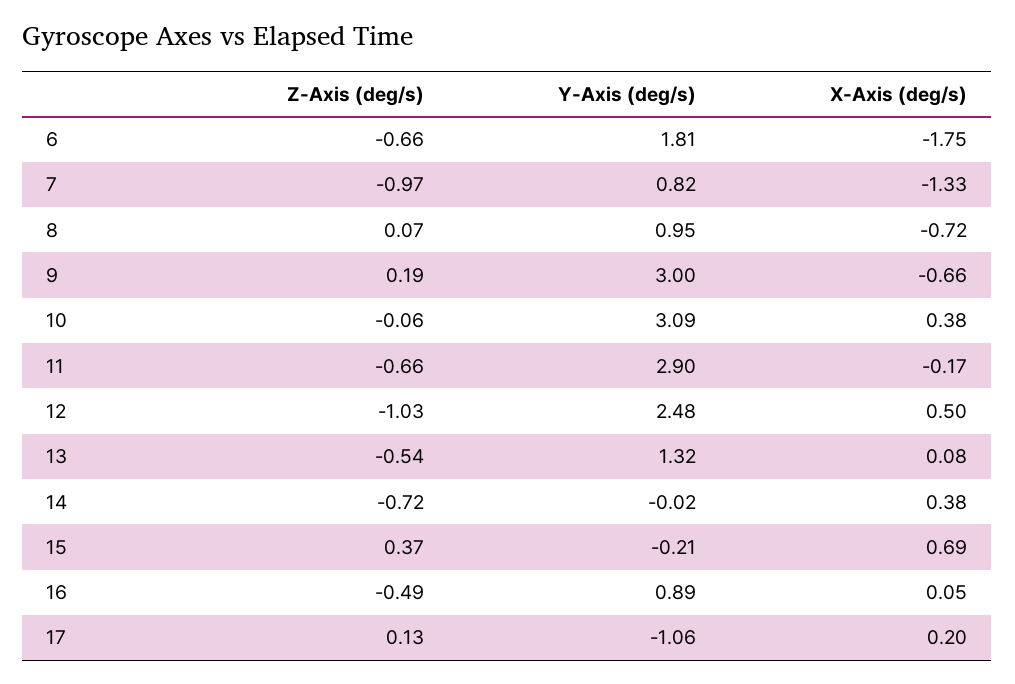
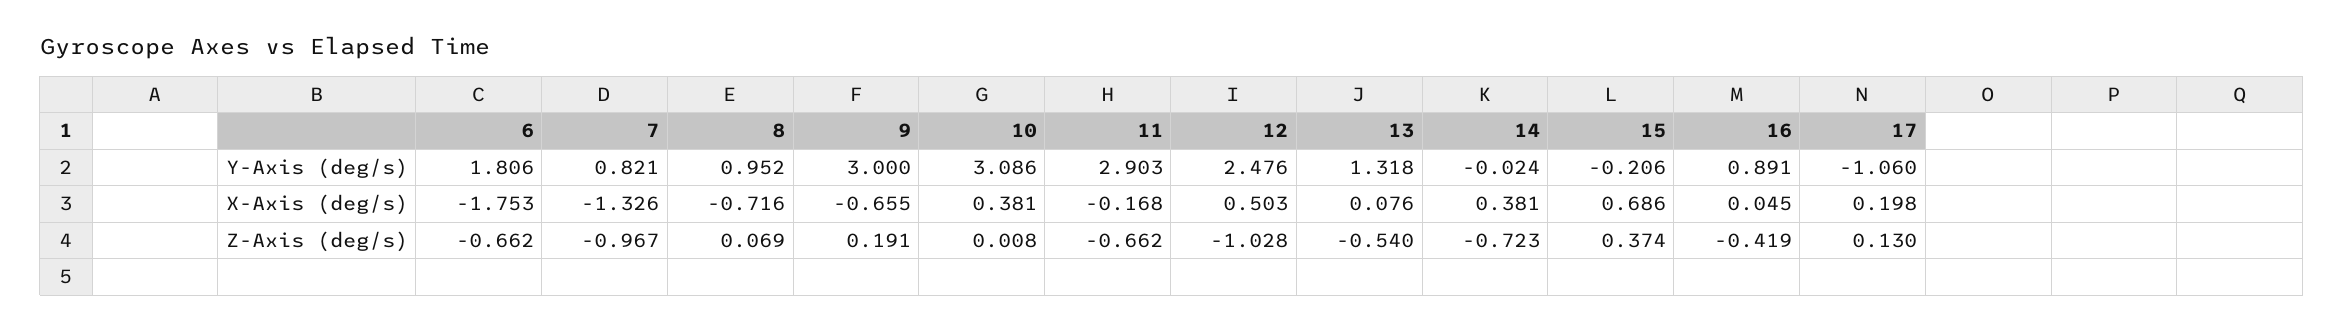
Z-Axis (deg/s), 10: -0.06 -> 0.008
Z-Axis (deg/s), 16: -0.49 -> -0.419

